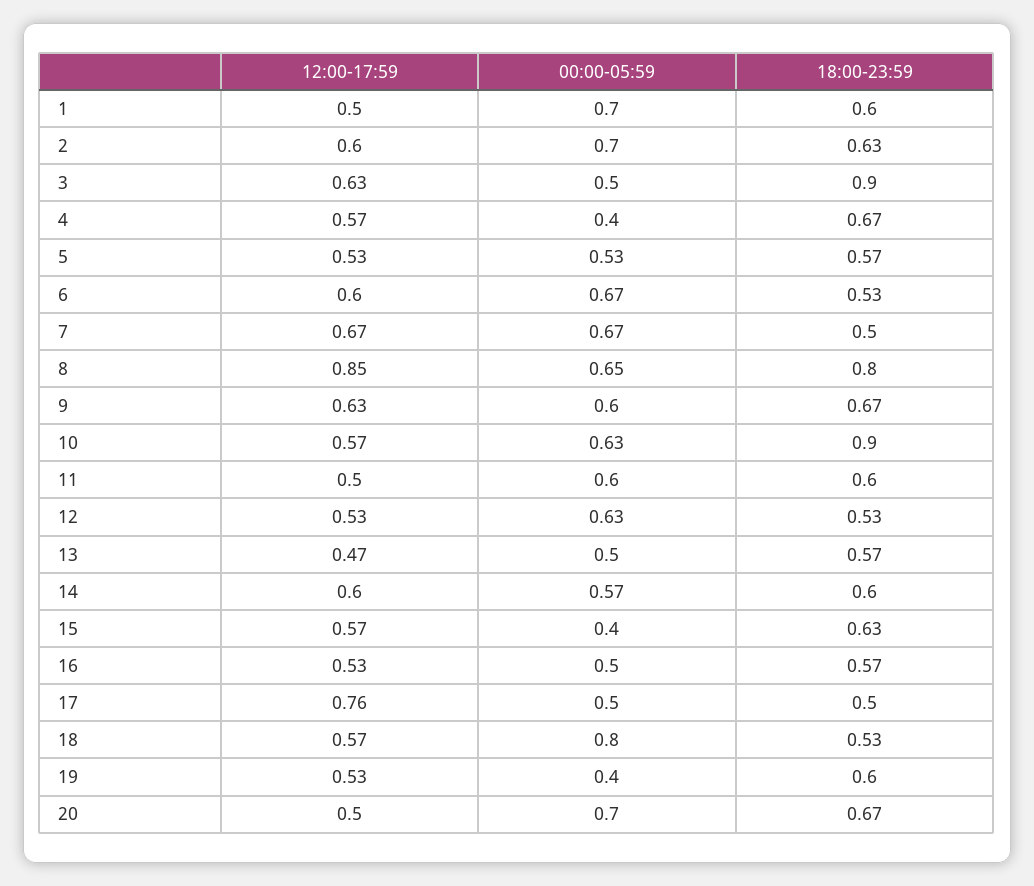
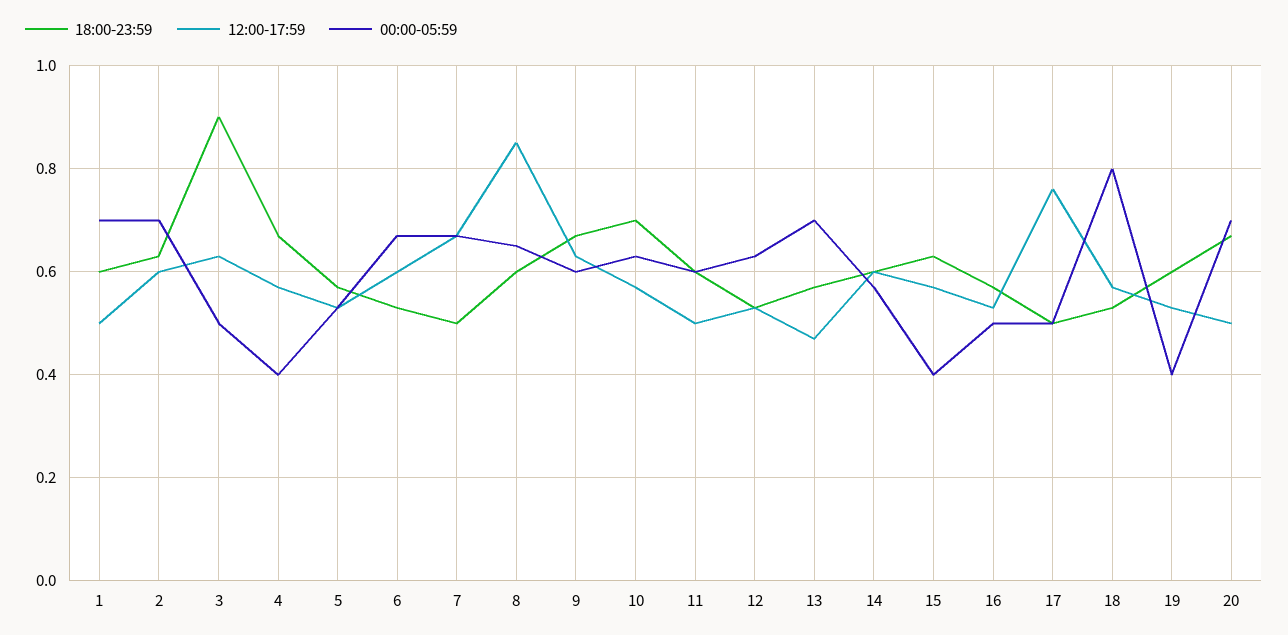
18:00-23:59, 8: 0.8 -> 0.6
18:00-23:59, 10: 0.9 -> 0.7
00:00-05:59, 13: 0.5 -> 0.7

